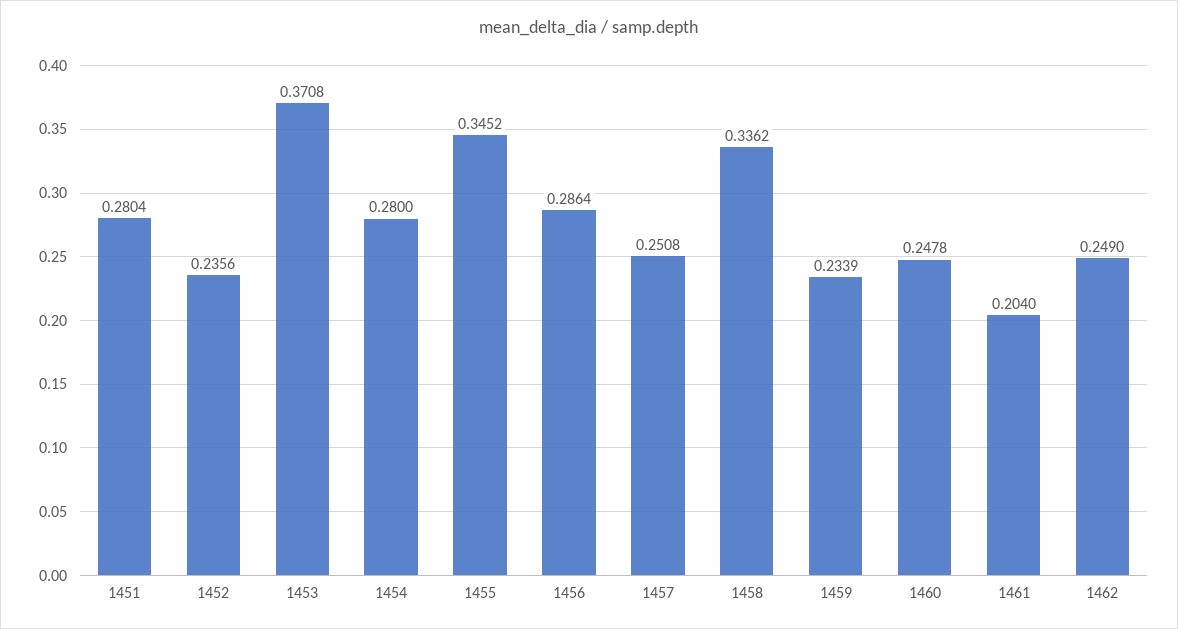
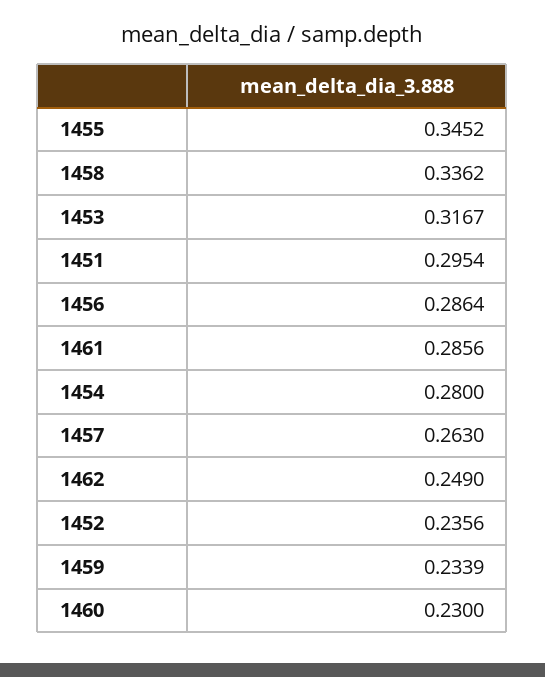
1451: 0.2804 -> 0.2954
1453: 0.3708 -> 0.3167
1457: 0.2508 -> 0.263
1460: 0.2478 -> 0.23
1461: 0.204 -> 0.2856

